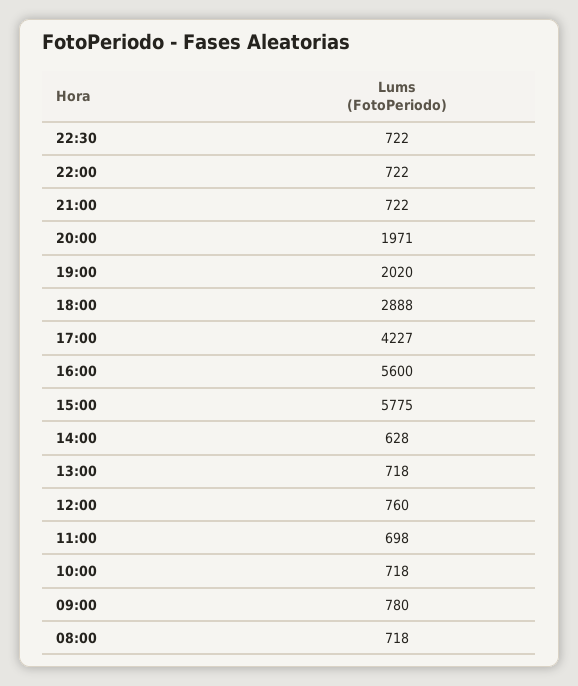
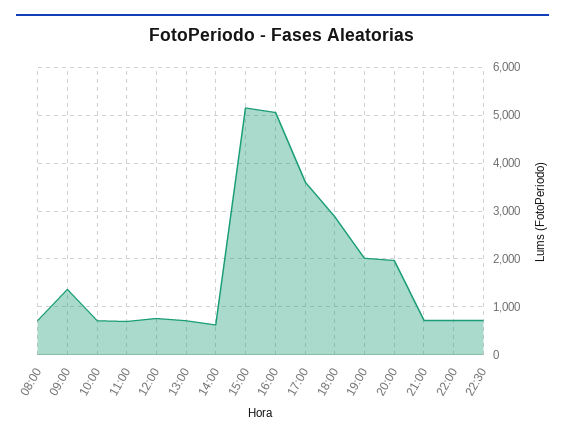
17:00: 4227 -> 3600
16:00: 5600 -> 5000
15:00: 5775 -> 5200
09:00: 780 -> 1400

